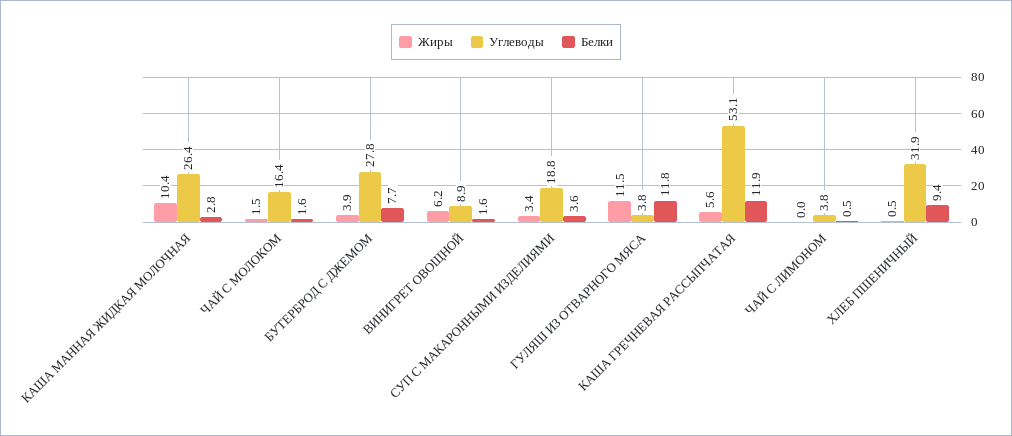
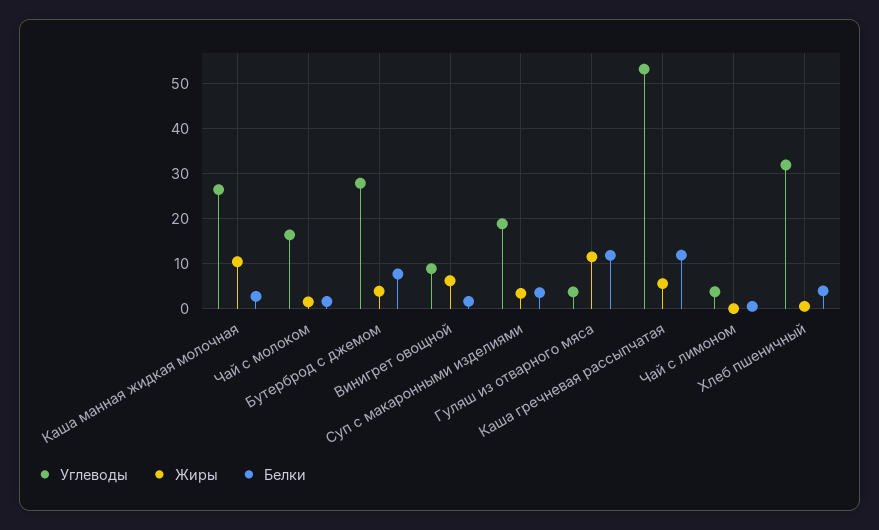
Белки, ХЛЕБ ПШЕНИЧНЫЙ: 9.4 -> 4

